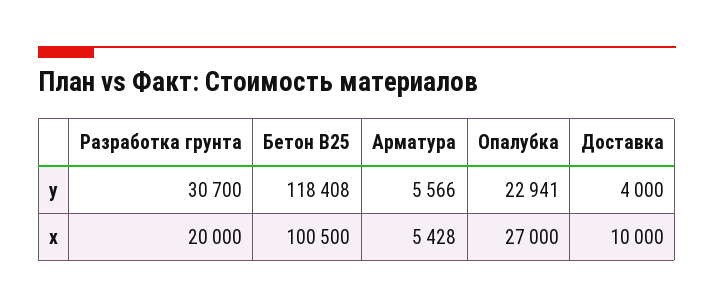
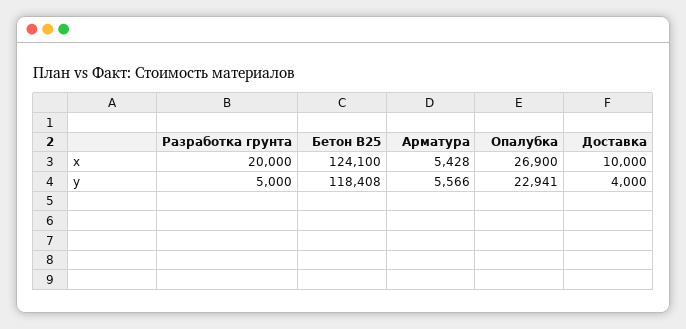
Разработка грунта, y: 30700 -> 5000
Бетон В25, x: 100500 -> 124100
Опалубка, x: 27000 -> 26900

